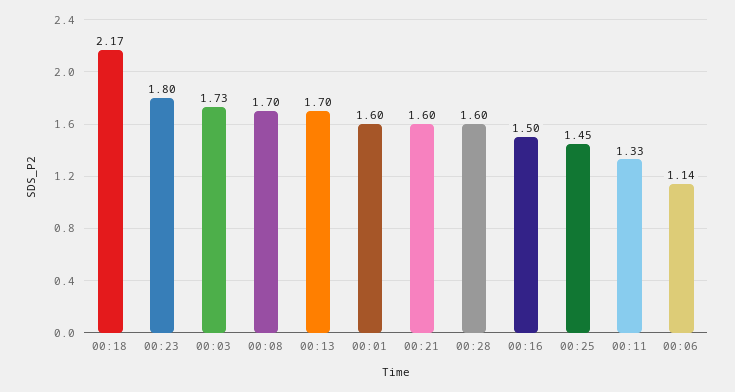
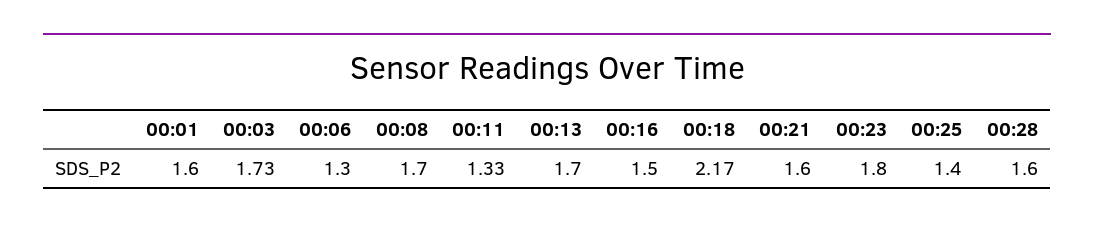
00:25: 1.45 -> 1.4
00:06: 1.14 -> 1.3

